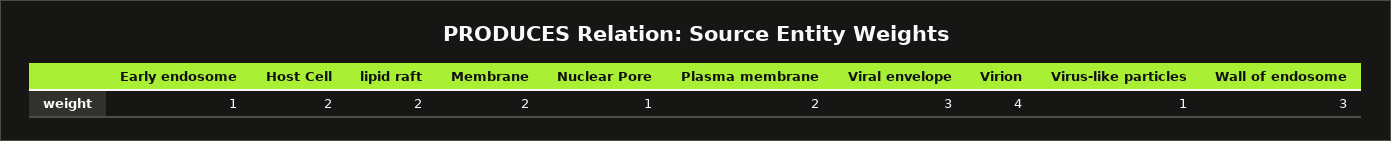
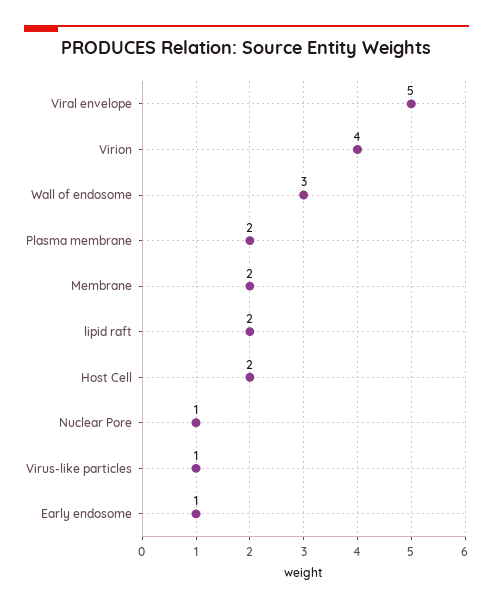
Viral envelope: 3 -> 5

